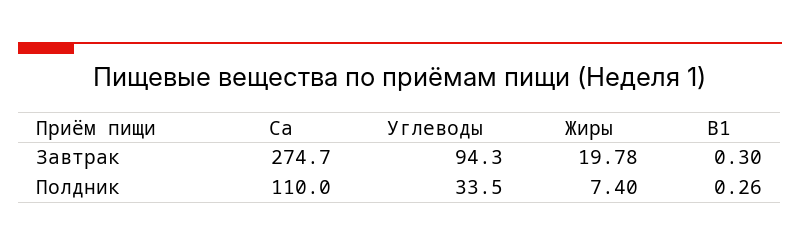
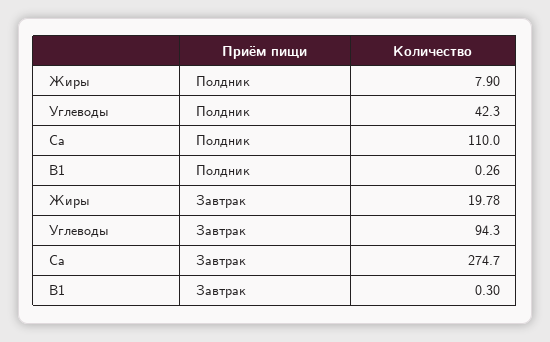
Углеводы, Полдник: 33.5 -> 42.3
Жиры, Полдник: 7.4 -> 7.9

